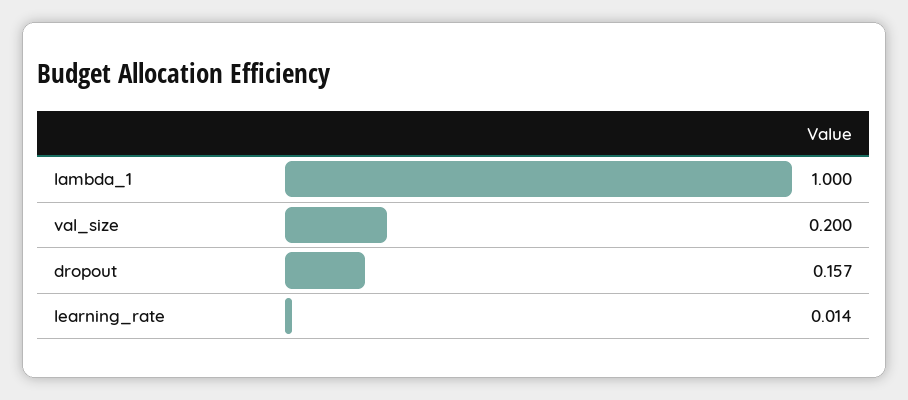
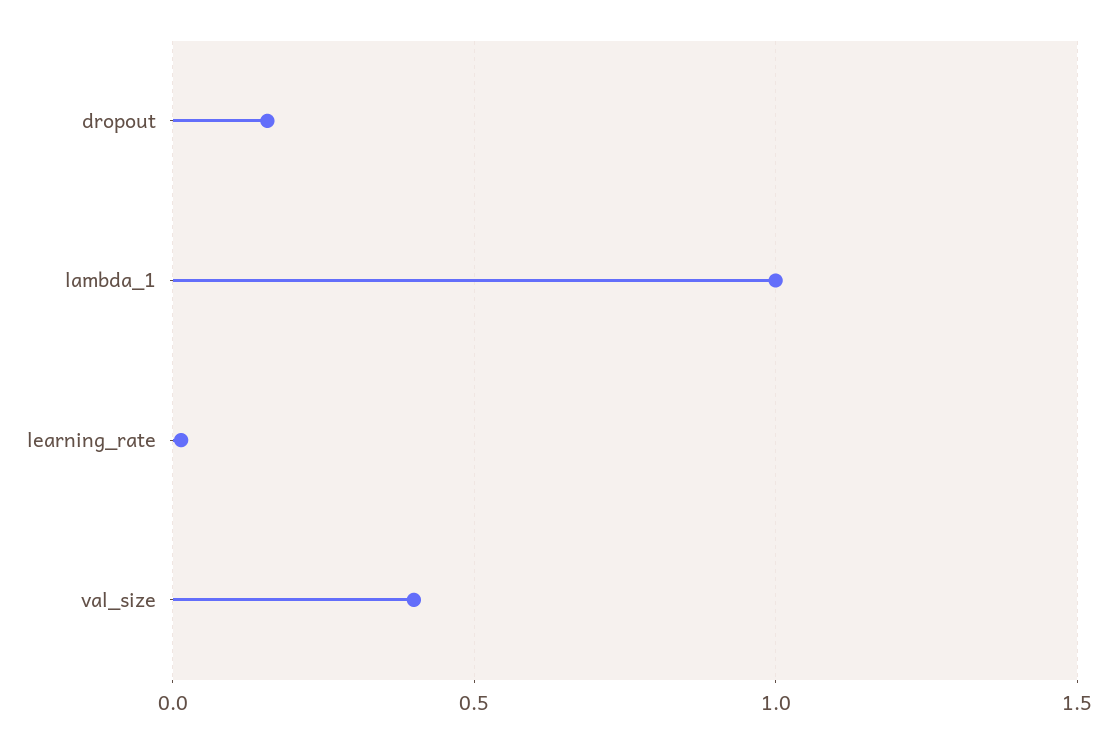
val_size: 0.2 -> 0.4

